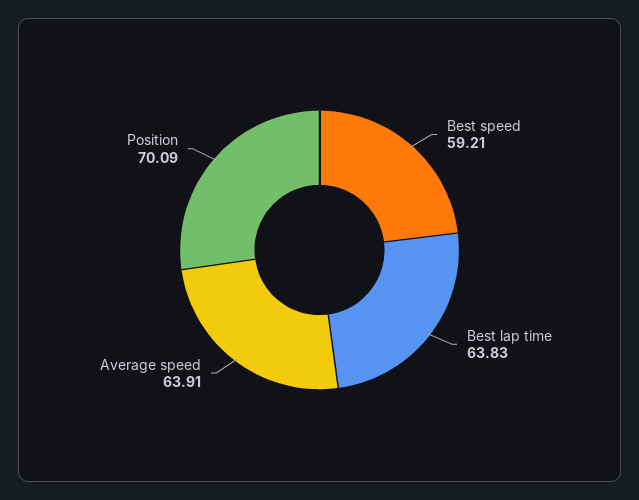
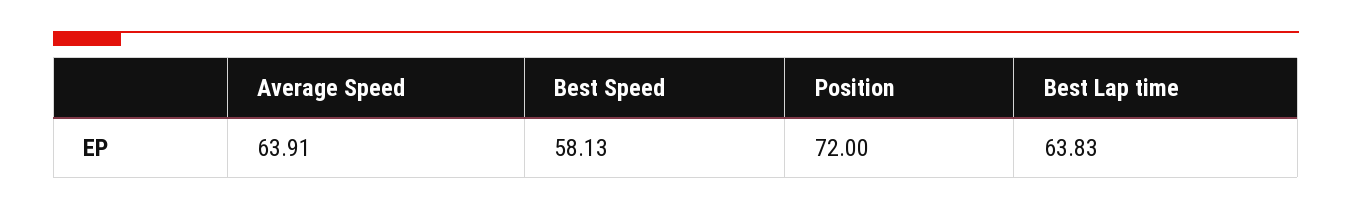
Best speed: 59.21 -> 58.13
Position: 70.09 -> 72

